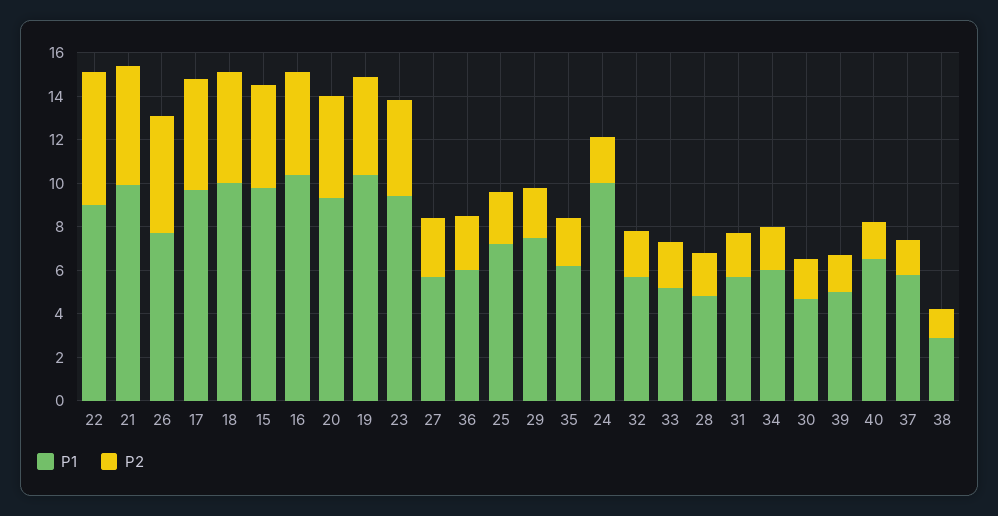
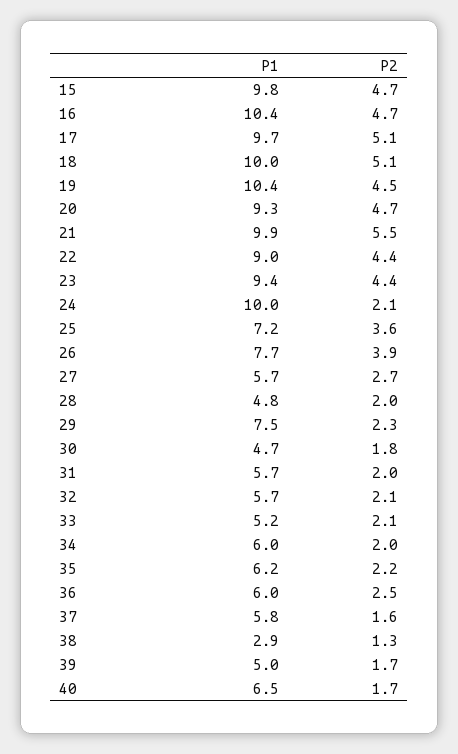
P2, 22: 6 -> 4.4
P2, 26: 5.5 -> 3.9
P2, 25: 2.5 -> 3.6

